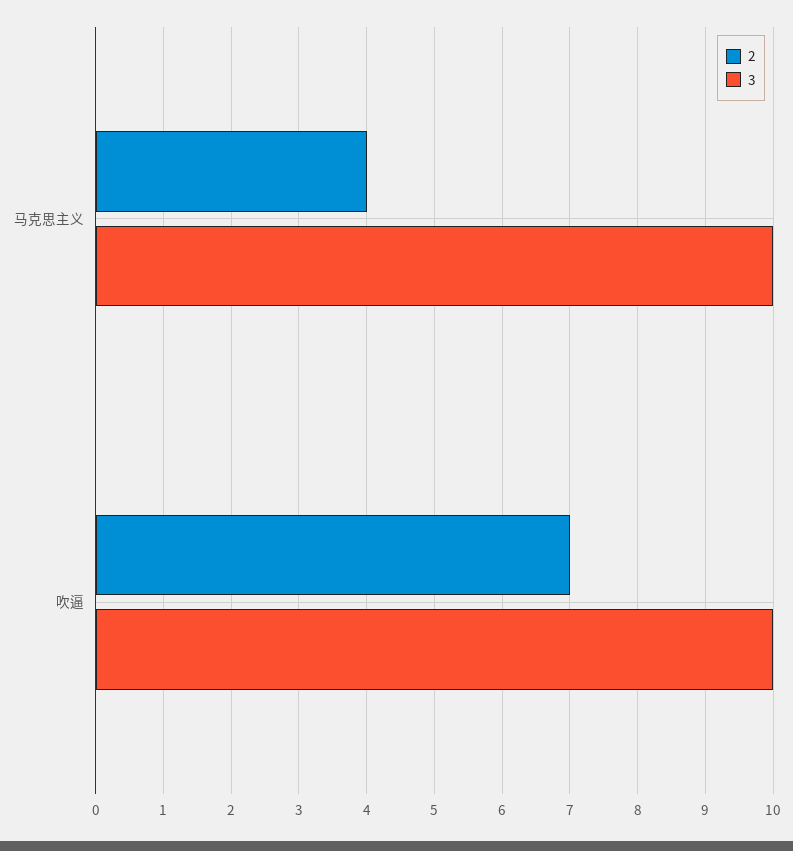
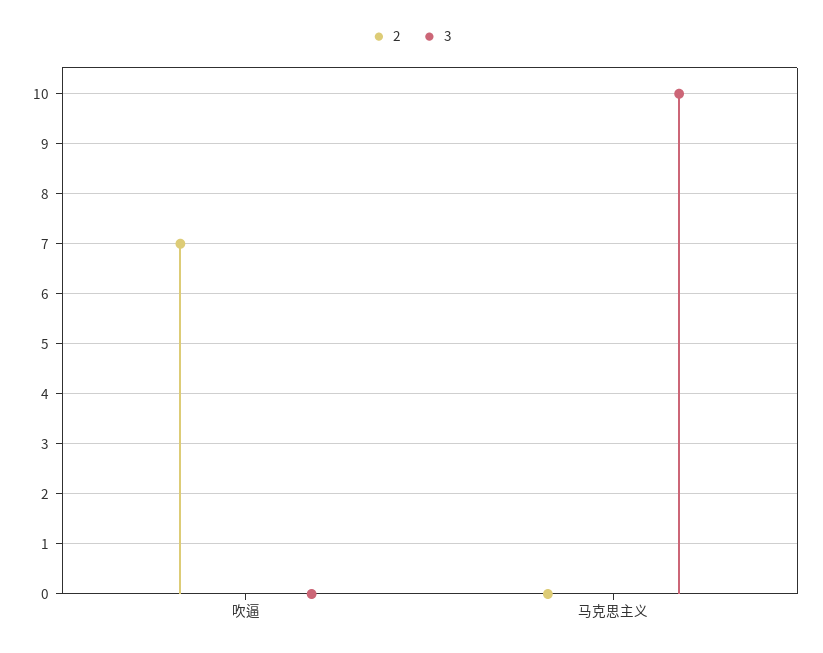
2, 马克思主义: 4 -> 0
3, 吹逼: 10 -> 0

